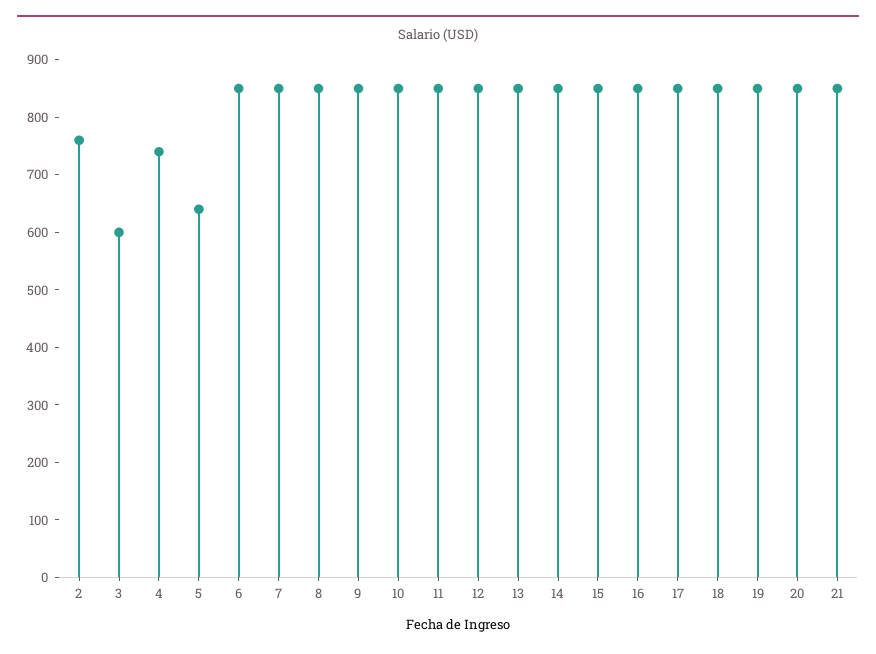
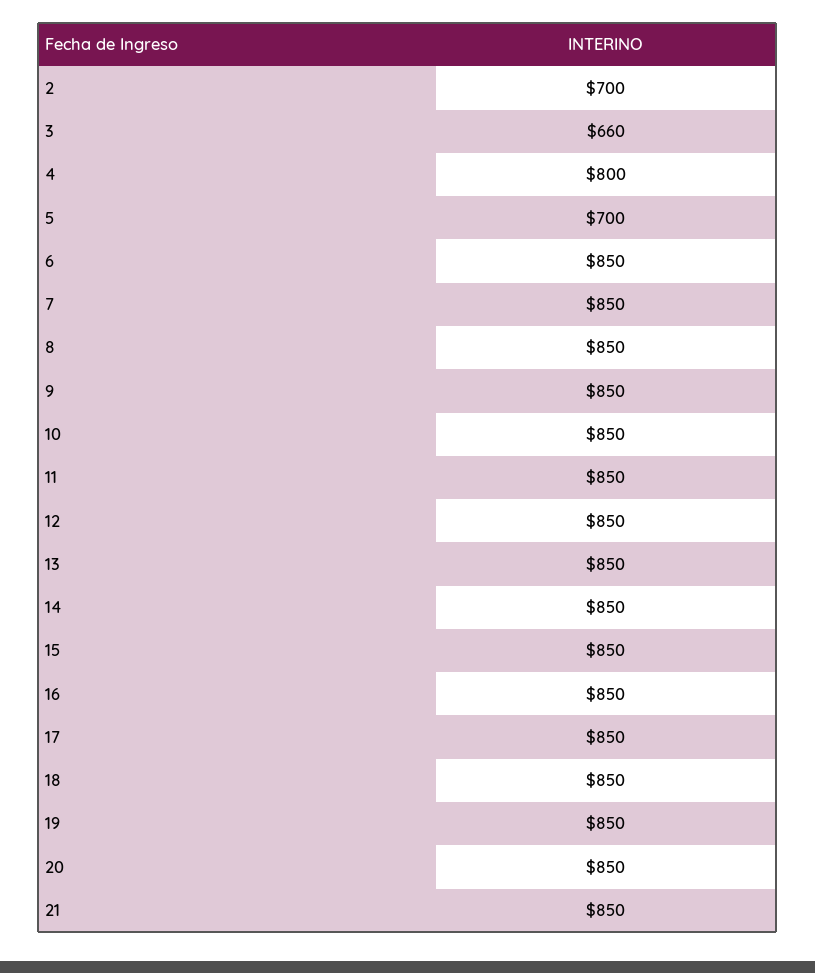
2: 760 -> 700
3: 600 -> 660
4: 740 -> 800
5: 640 -> 700

